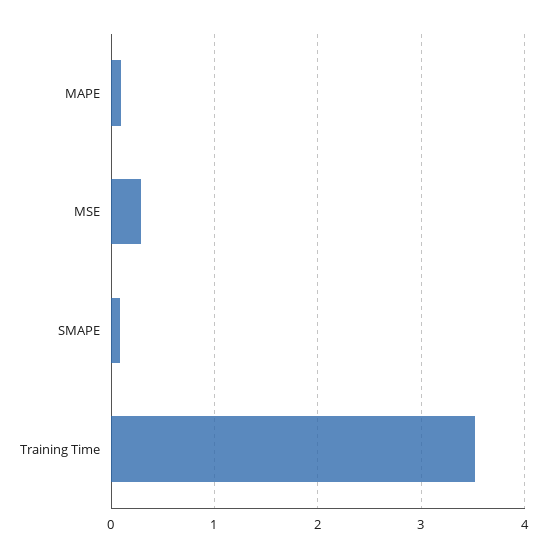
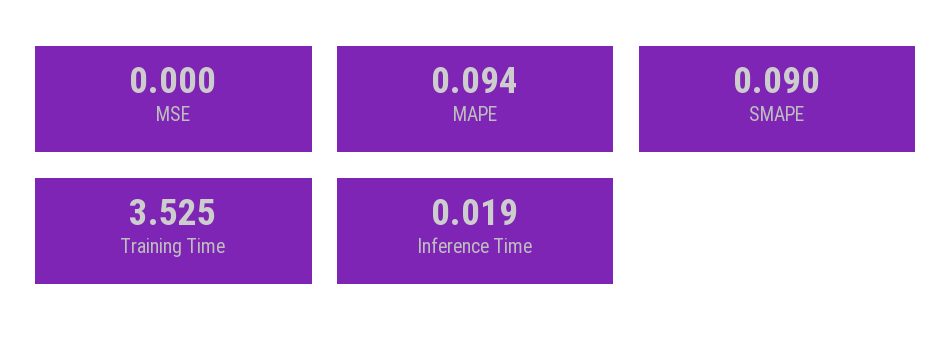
MSE: 0.3 -> 0
Inference Time: none -> 0.019

